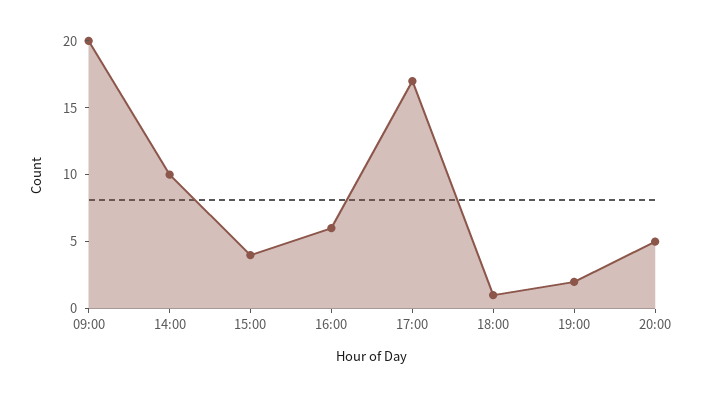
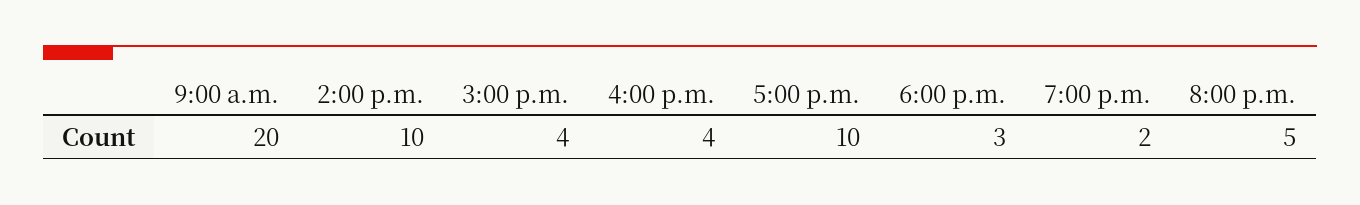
16:00: 6 -> 4
17:00: 17 -> 10
18:00: 1 -> 3

